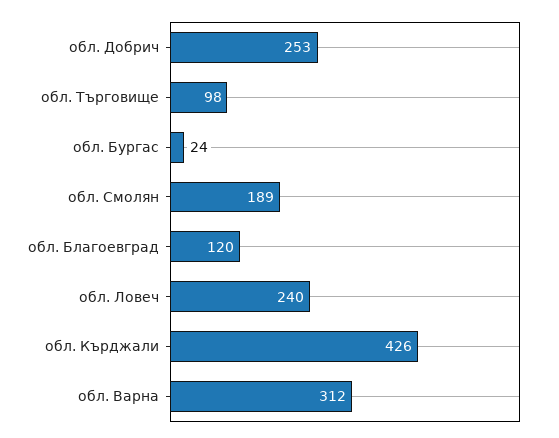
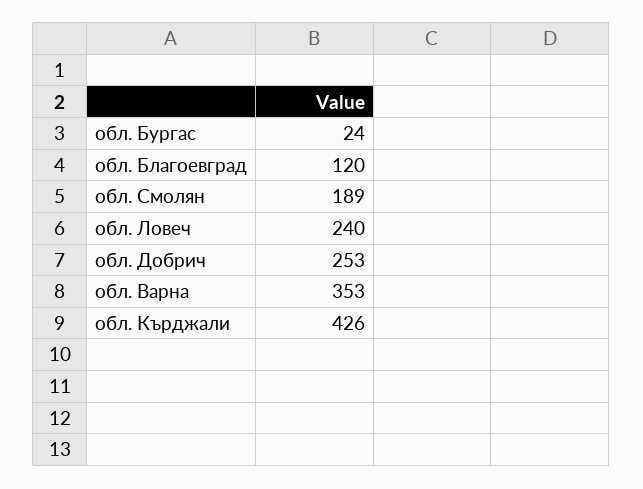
обл. Търговище: 98 -> none
обл. Варна: 312 -> 353

